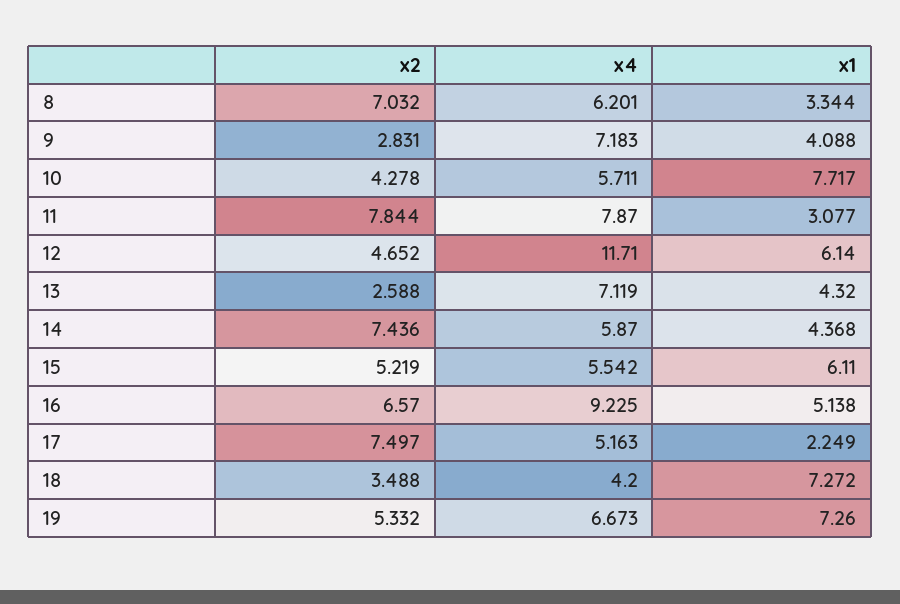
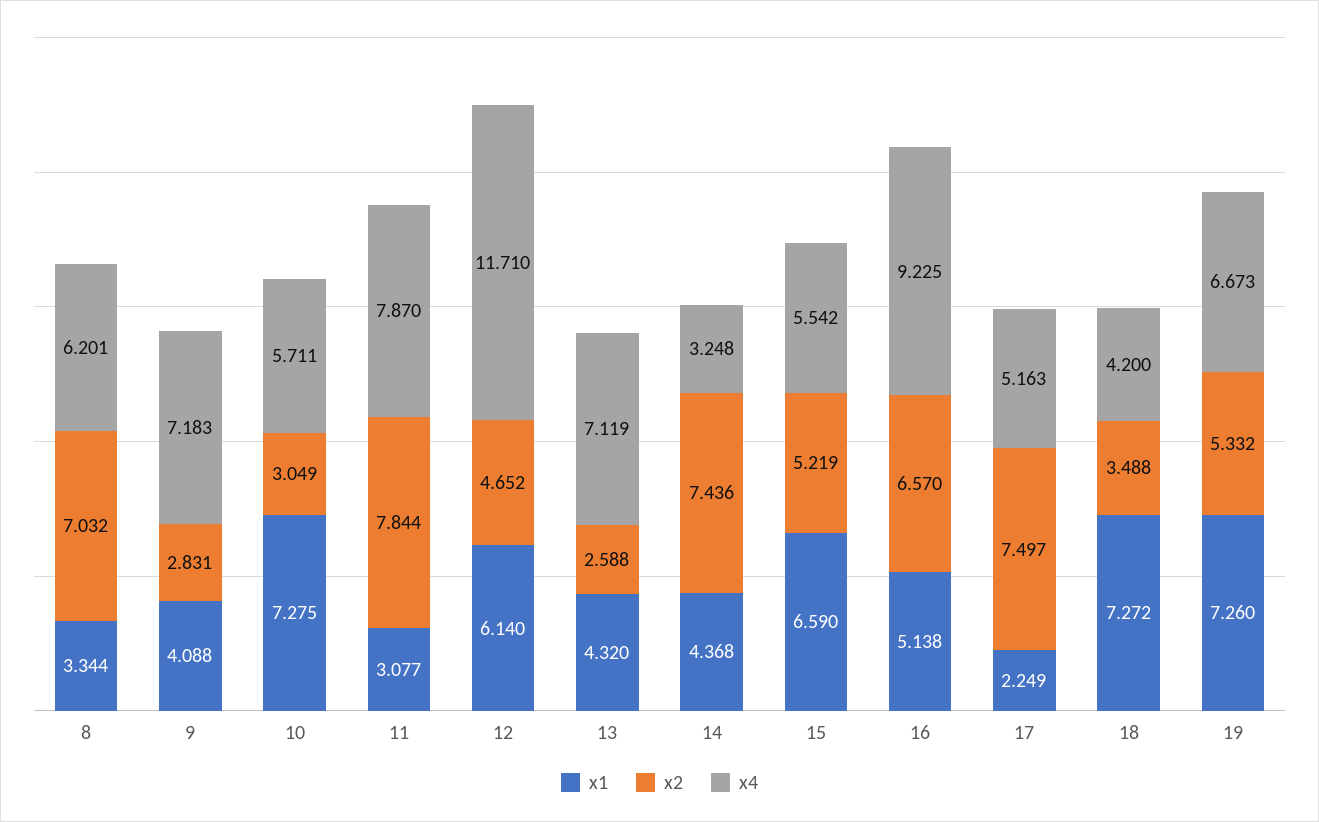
x2, 10: 4.278 -> 3.049
x1, 10: 7.717 -> 7.275
x4, 14: 5.87 -> 3.248
x1, 15: 6.11 -> 6.59

